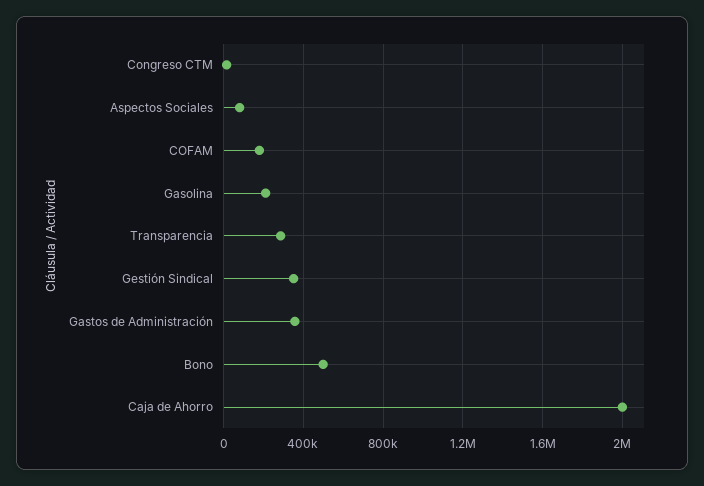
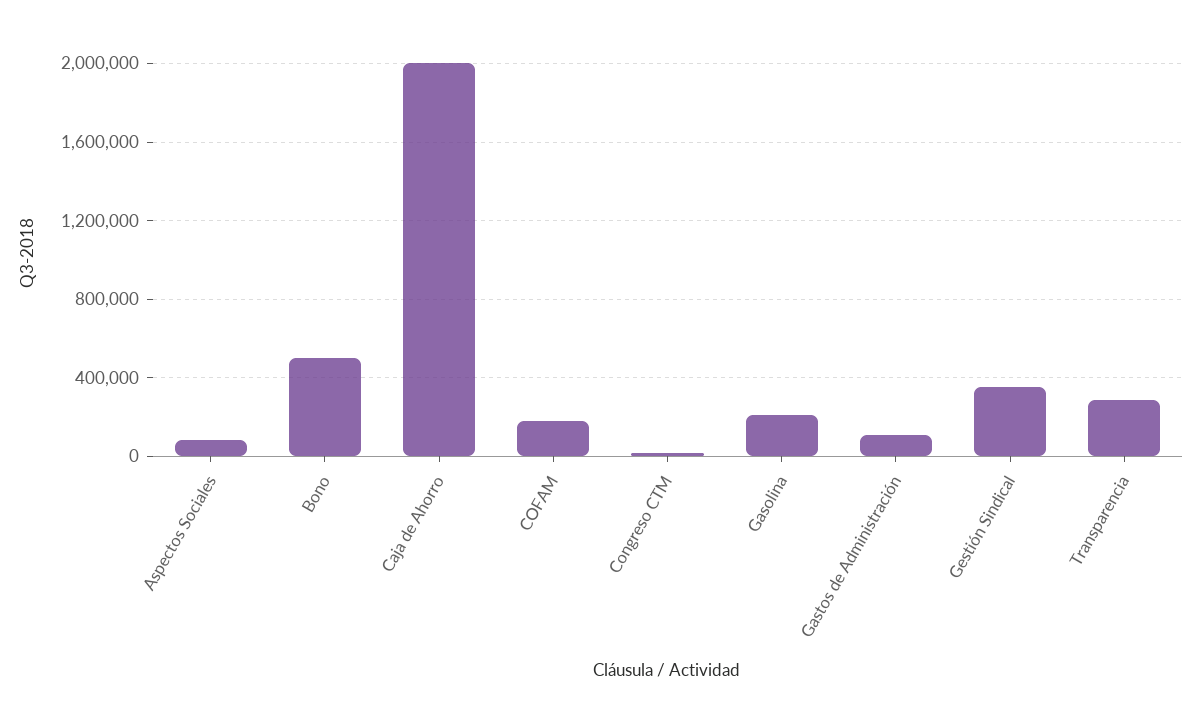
Gastos de Administración: 350000 -> 100000

